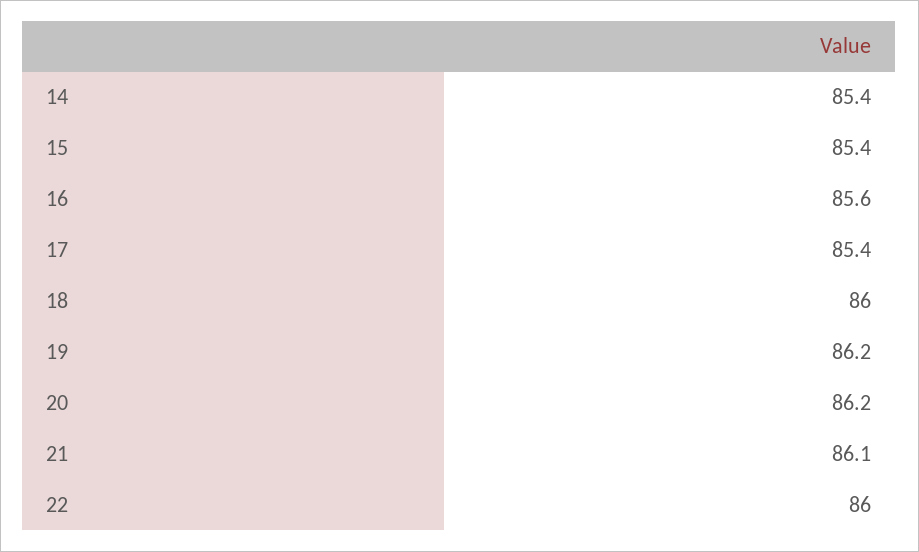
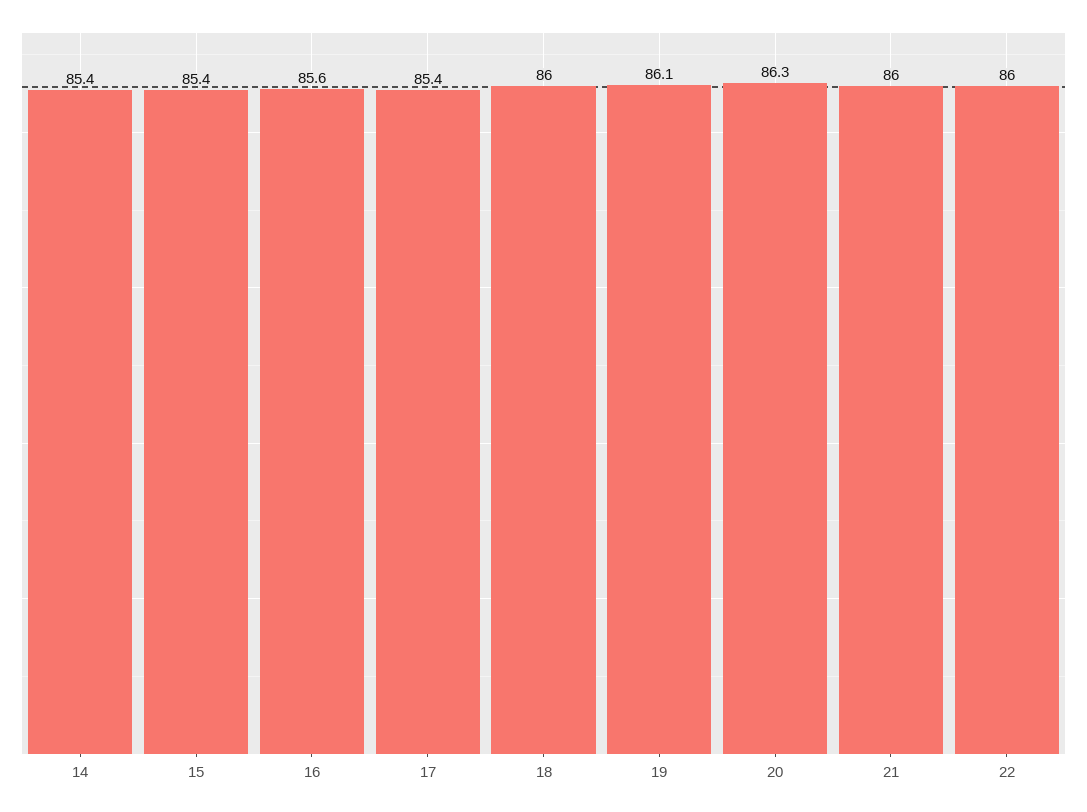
19: 86.2 -> 86.1
20: 86.2 -> 86.3
21: 86.1 -> 86

